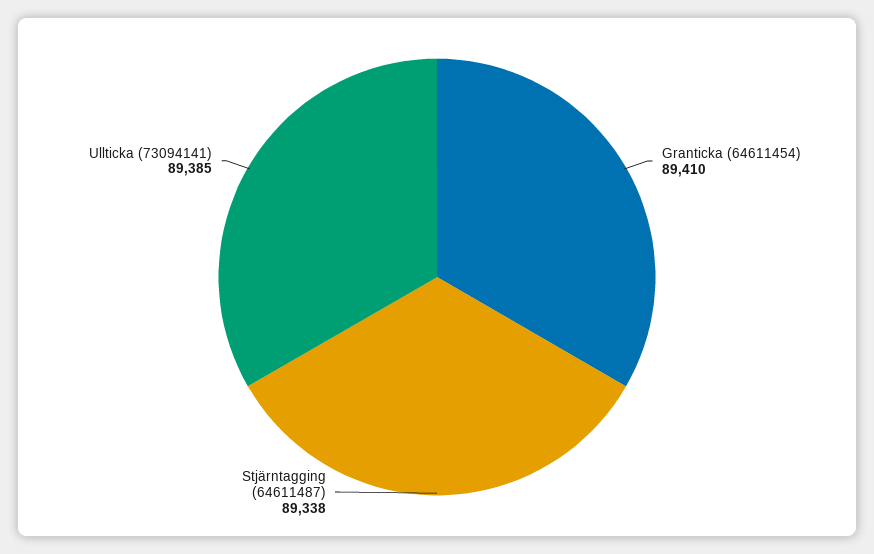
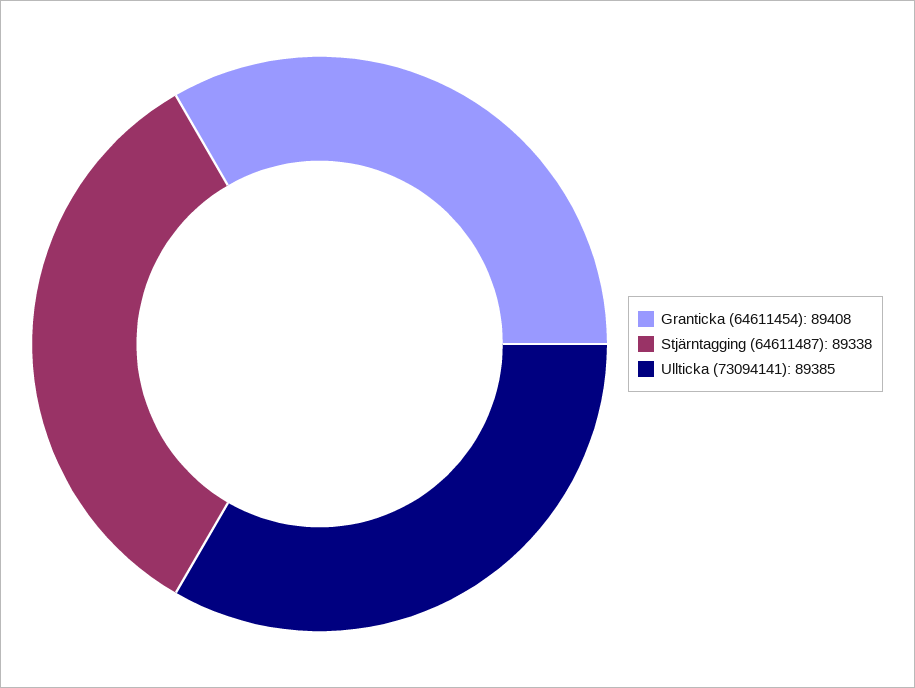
Granticka (64611454): 89410 -> 89408

